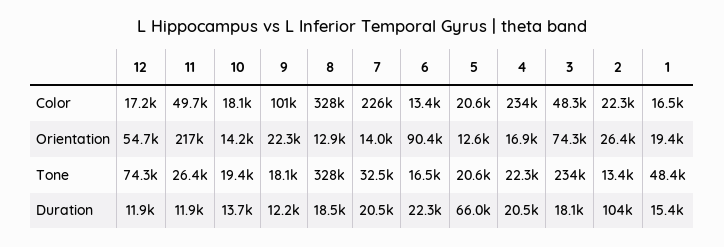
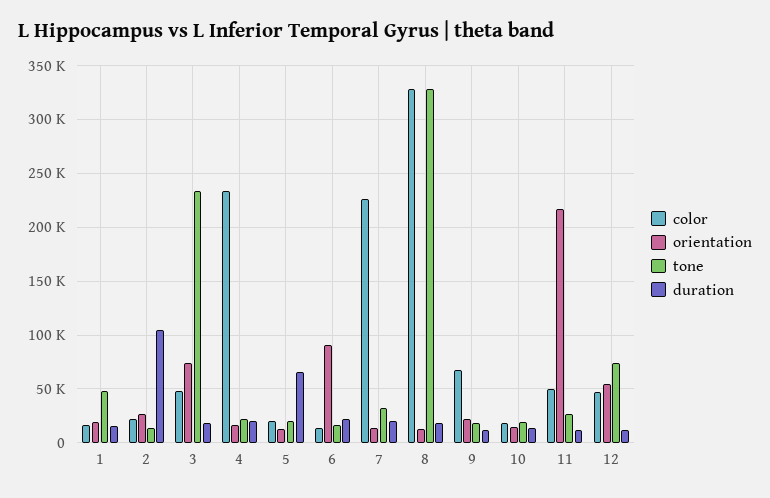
Color, 12: 17200 -> 50000
Color, 9: 101000 -> 70000

